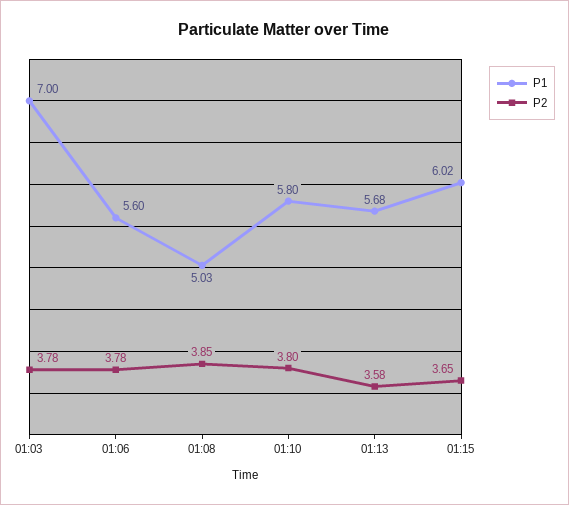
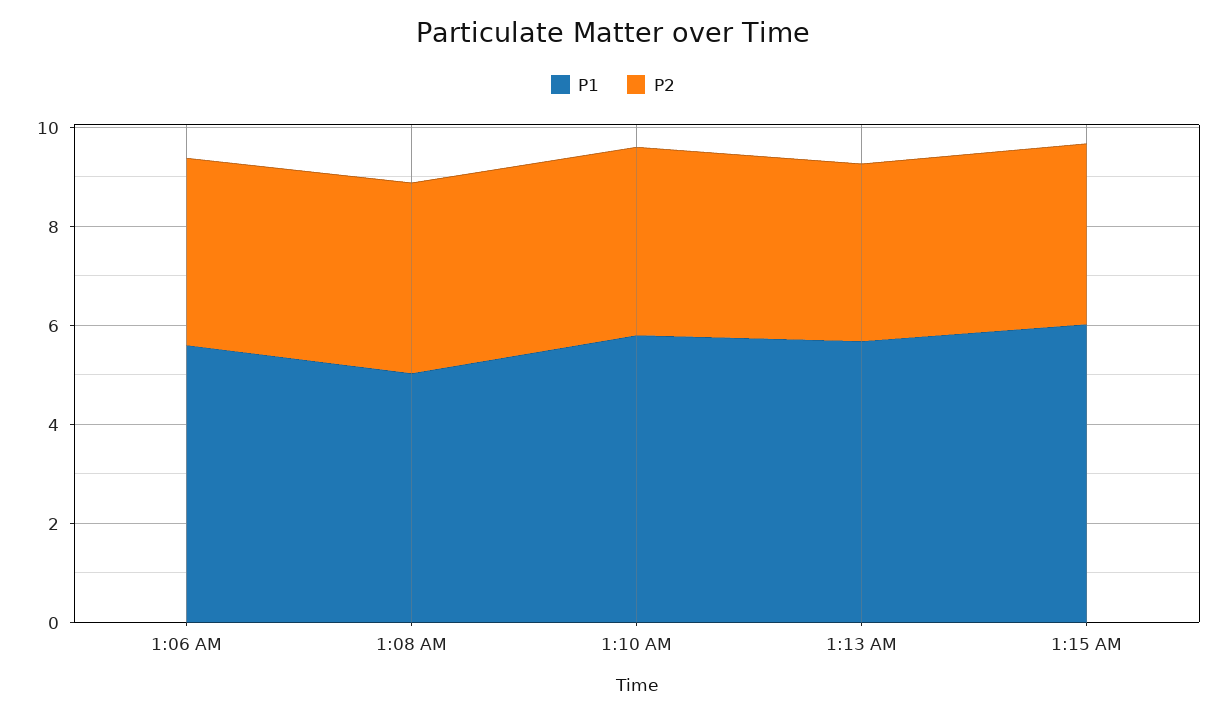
P1, 01:03: 7 -> none
P2, 01:03: 3.78 -> none

